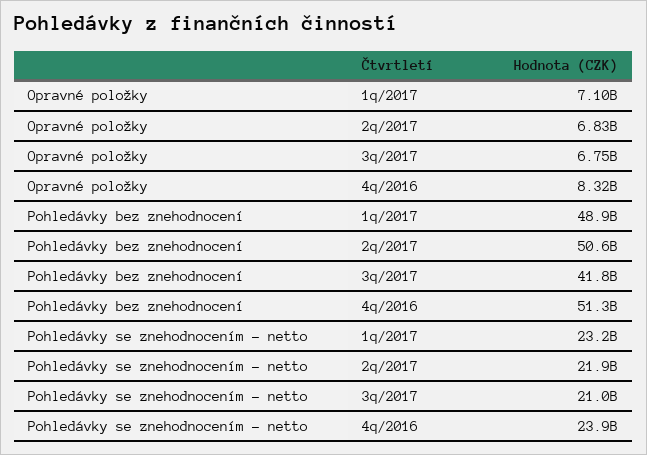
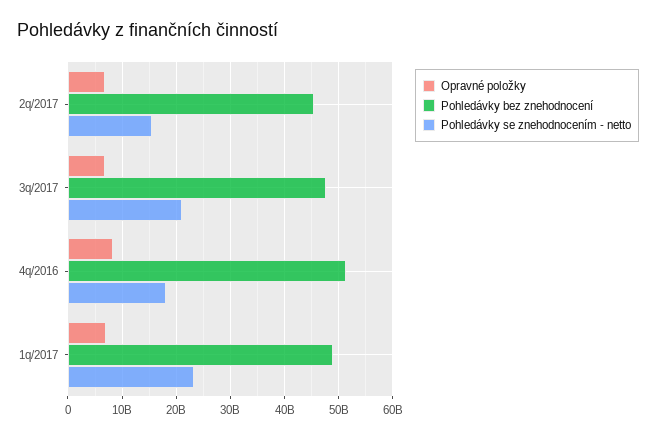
Pohledávky bez znehodnocení, 2q/2017: 50600000000 -> 46000000000
Pohledávky bez znehodnocení, 3q/2017: 41800000000 -> 48000000000
Pohledávky se znehodnocením - netto, 2q/2017: 21900000000 -> 16000000000
Pohledávky se znehodnocením - netto, 4q/2016: 23900000000 -> 18000000000

